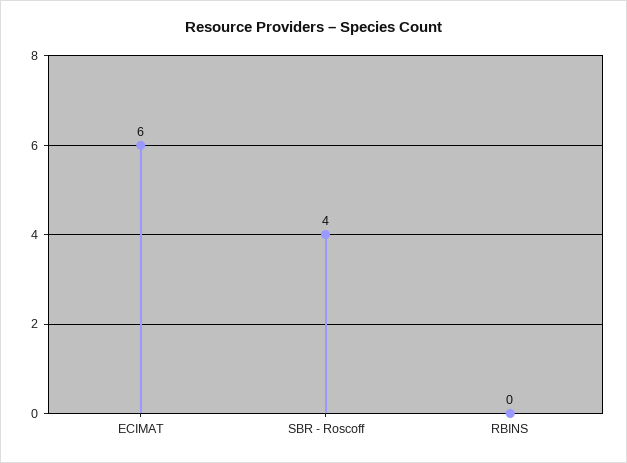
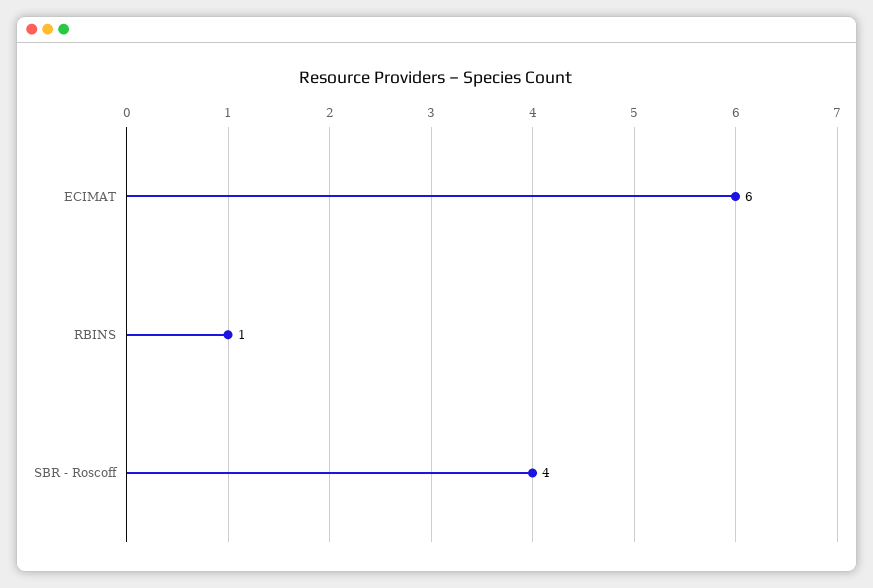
RBINS: 0 -> 1

